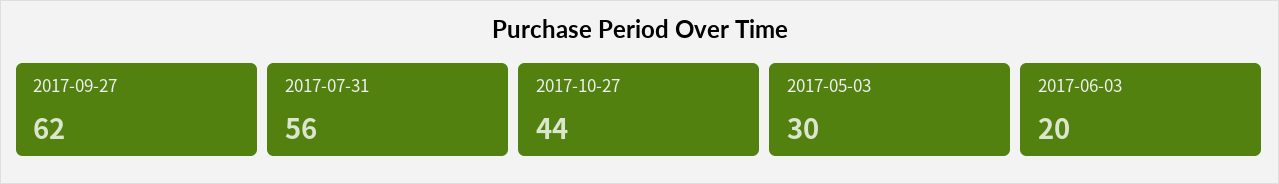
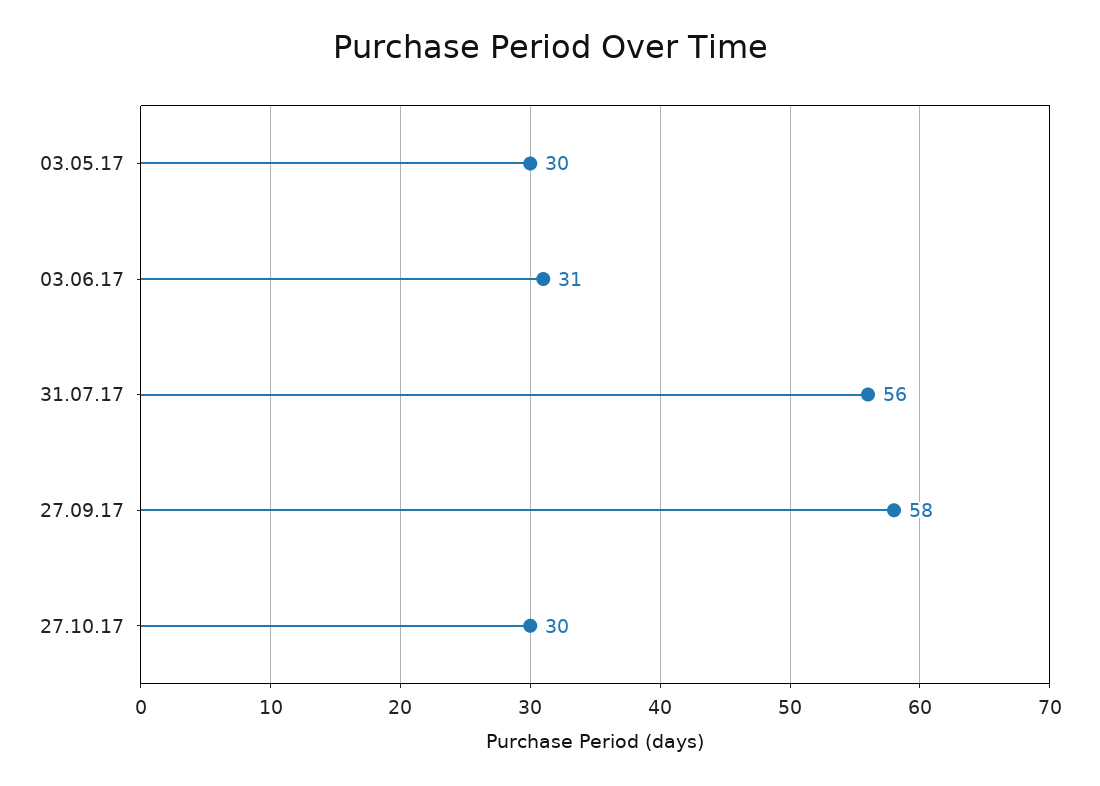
2017-09-27: 62 -> 58
2017-10-27: 44 -> 30
2017-06-03: 20 -> 31

